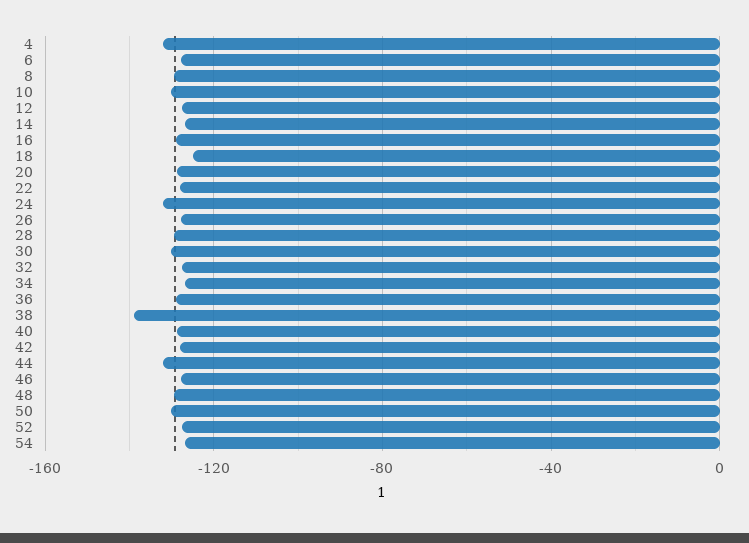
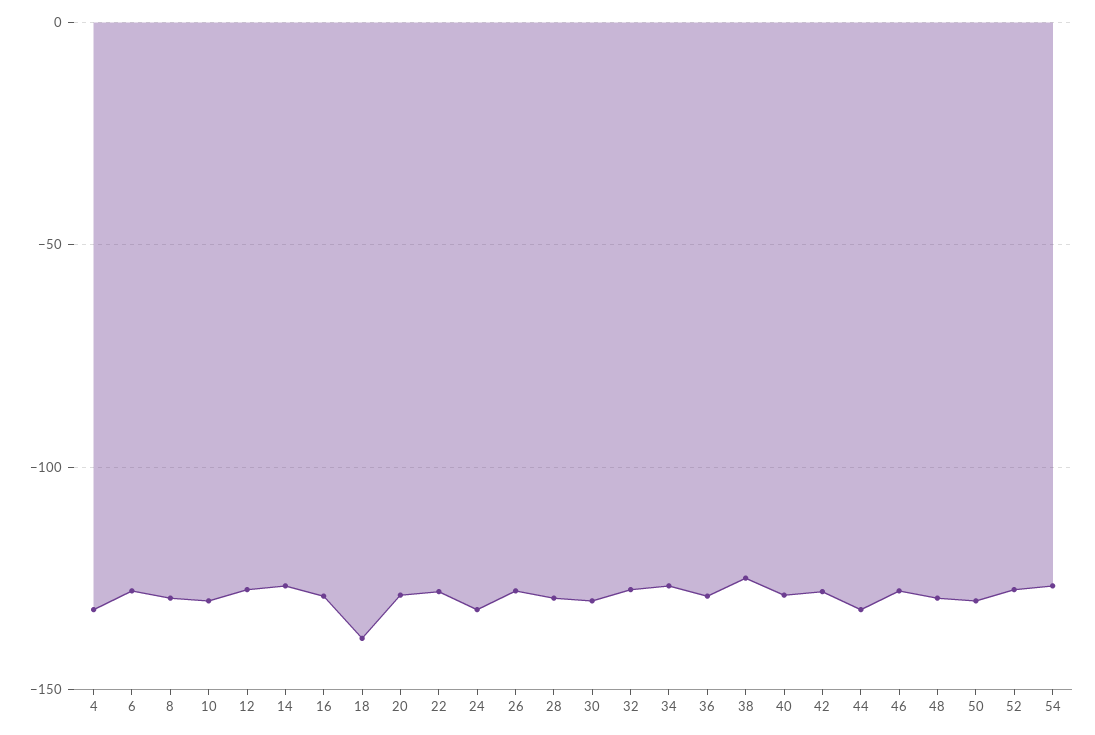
18: -125 -> -140
38: -140 -> -125

